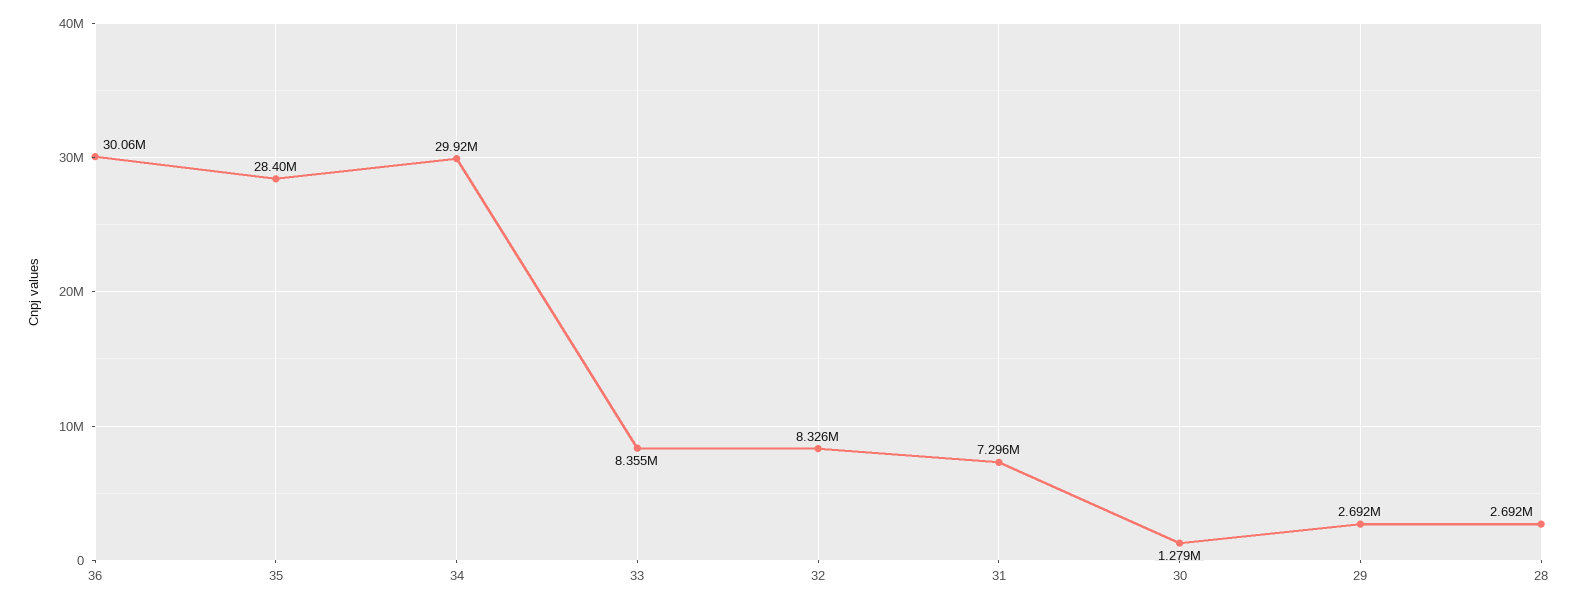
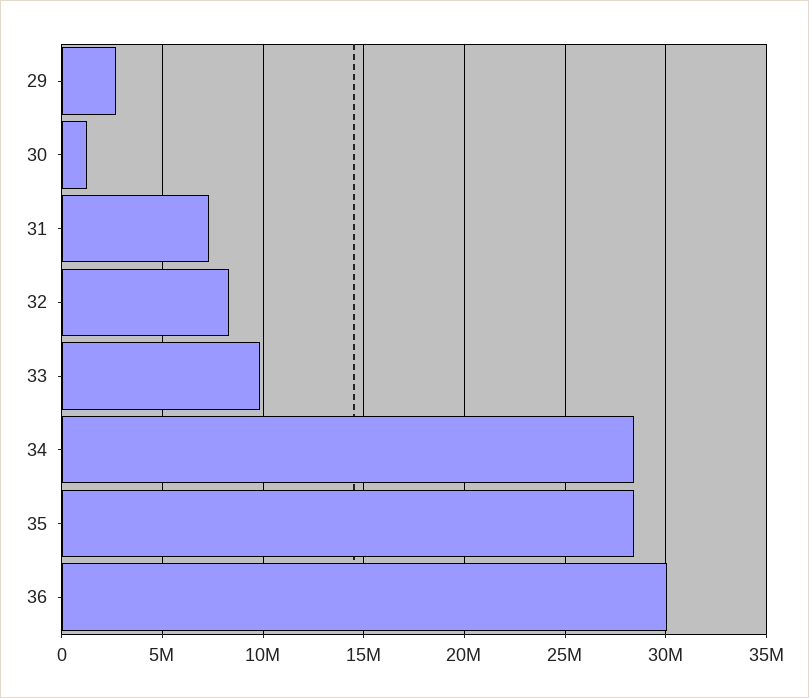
34: 29920000 -> 28500000
33: 8355000 -> 10000000
28: 2692000 -> none

